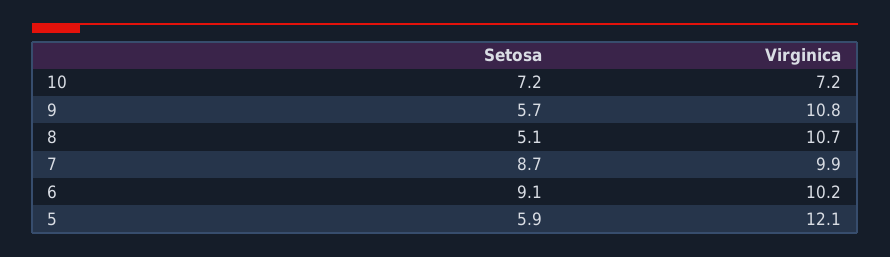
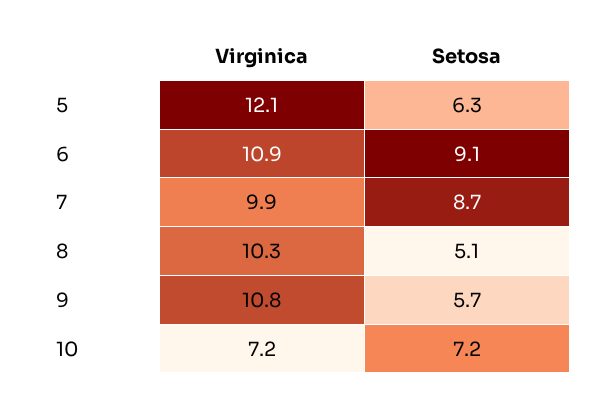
Virginica, 8: 10.7 -> 10.3
Virginica, 6: 10.2 -> 10.9
Setosa, 5: 5.9 -> 6.3

